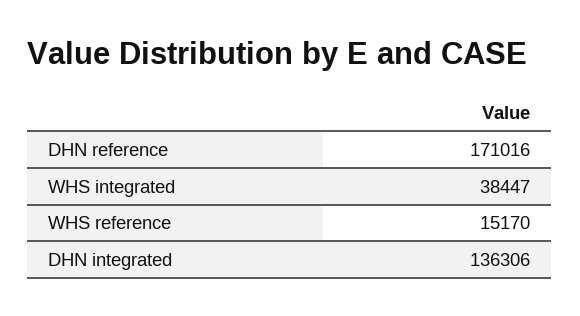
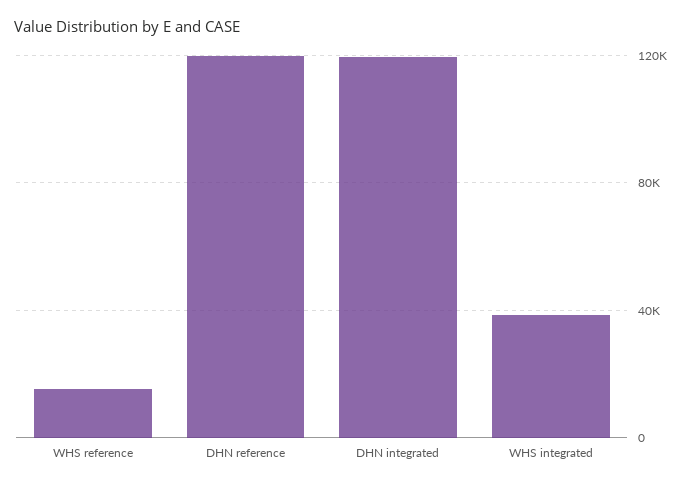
DHN reference: 171016 -> 120000
DHN integrated: 136306 -> 120000

